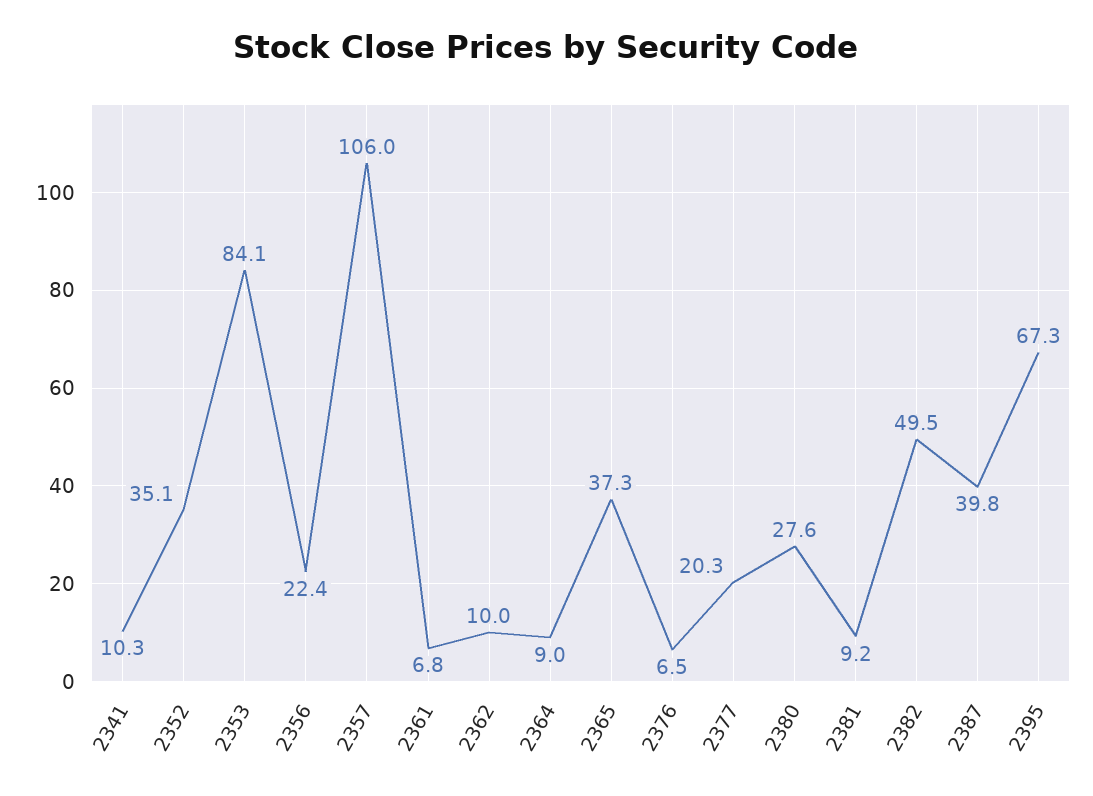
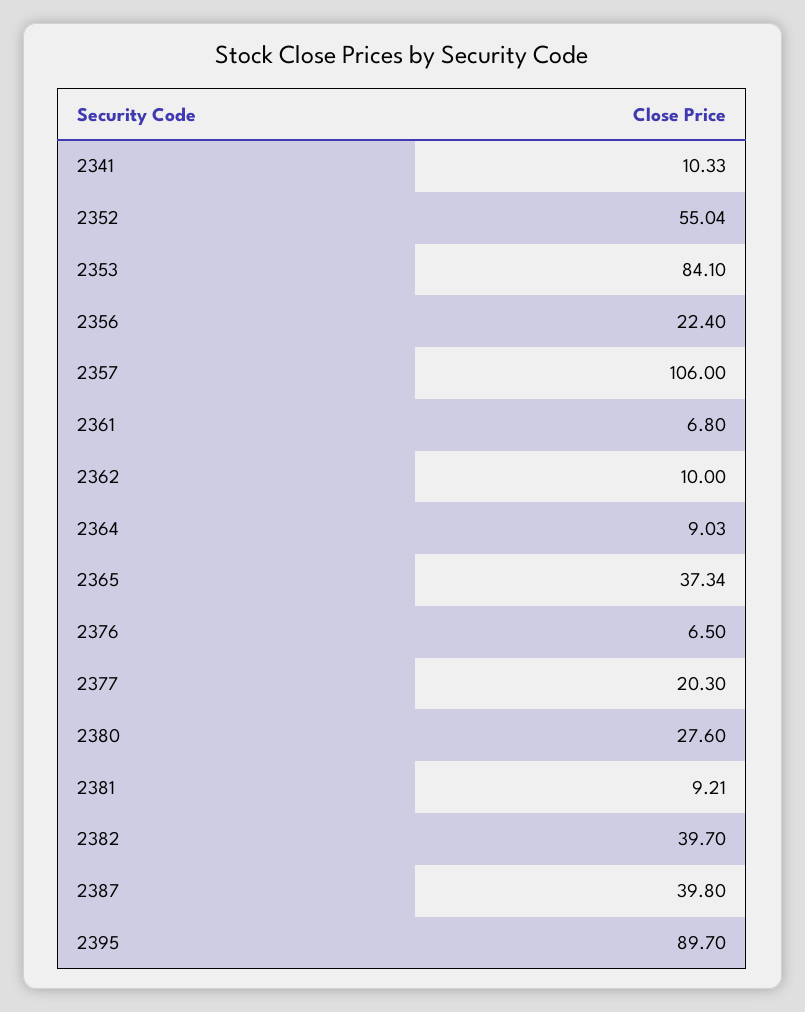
2352: 35.1 -> 55.04
2382: 49.5 -> 39.7
2395: 67.3 -> 89.7

